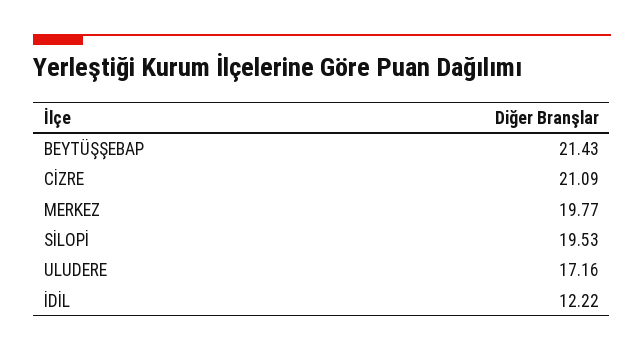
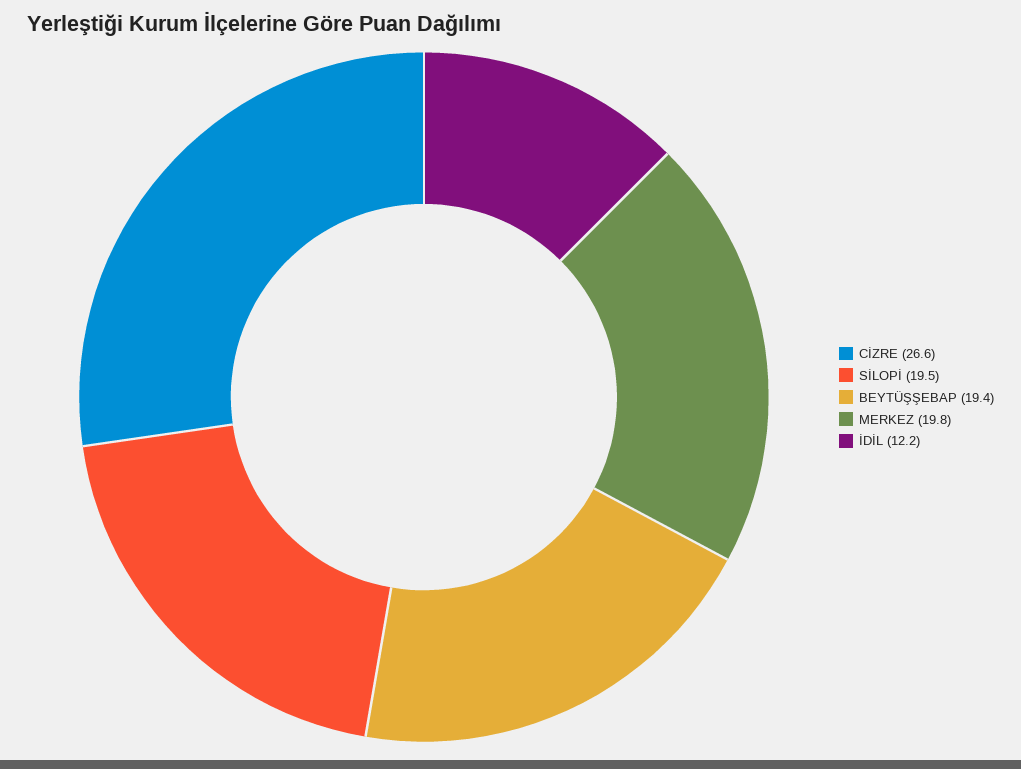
BEYTÜŞŞEBAP: 21.43 -> 19.4
CİZRE: 21.09 -> 26.6
ULUDERE: 17.16 -> none

